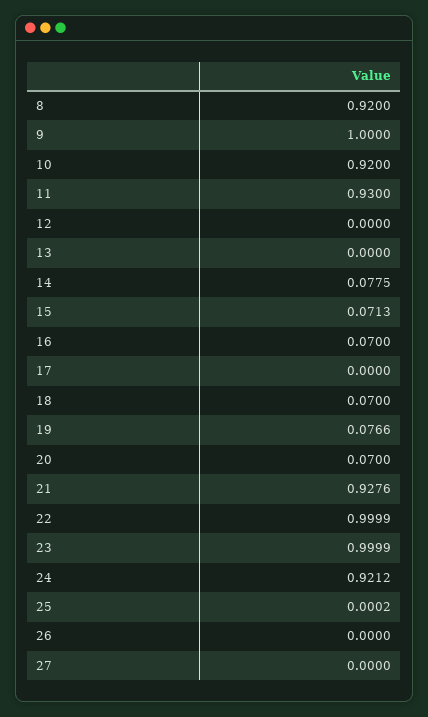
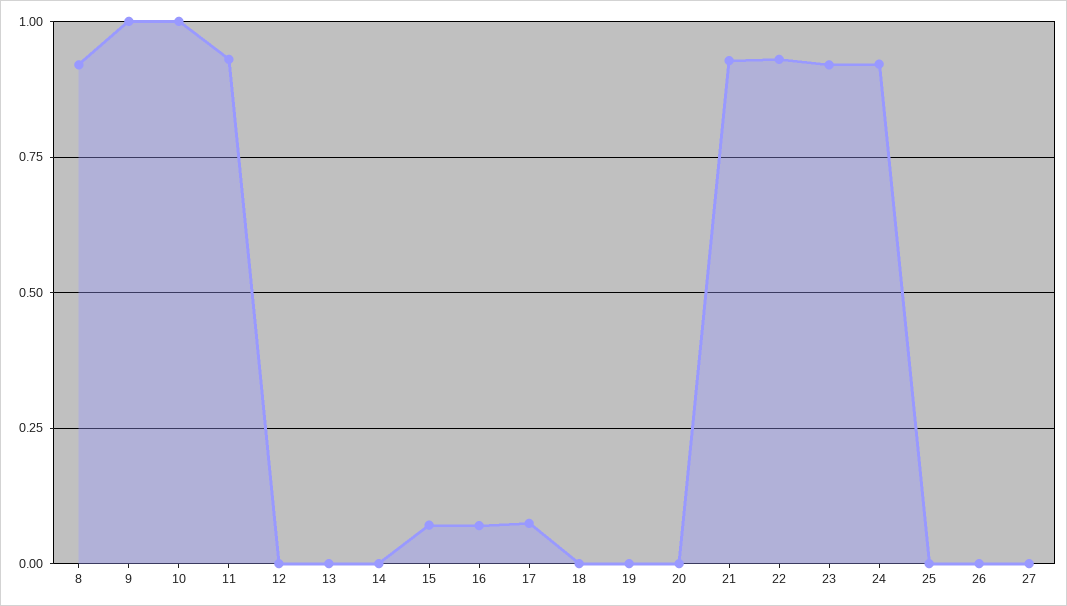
10: 0.92 -> 1
14: 0.0775 -> 0
17: 0 -> 0.075
18: 0.07 -> 0
19: 0.0766 -> 0
20: 0.07 -> 0
22: 0.9999 -> 0.925
23: 0.9999 -> 0.925

